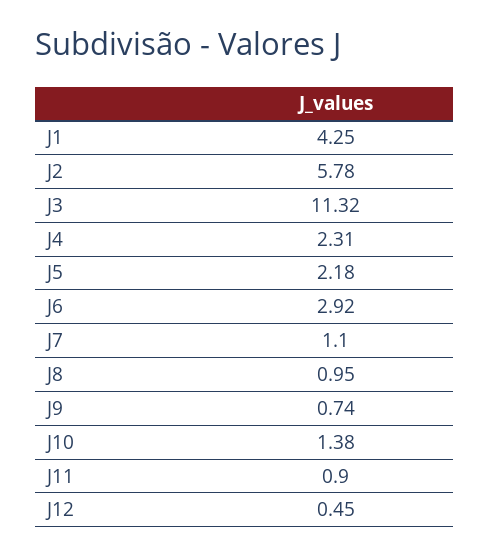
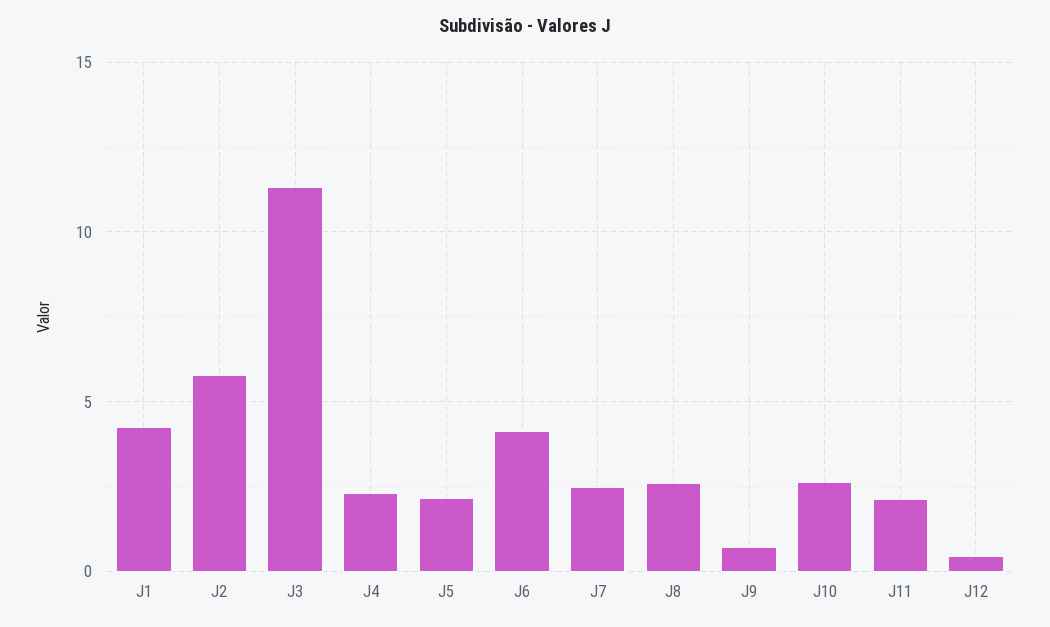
J6: 2.92 -> 4
J7: 1.1 -> 2.5
J8: 0.95 -> 2.5
J10: 1.38 -> 2.5
J11: 0.9 -> 2

